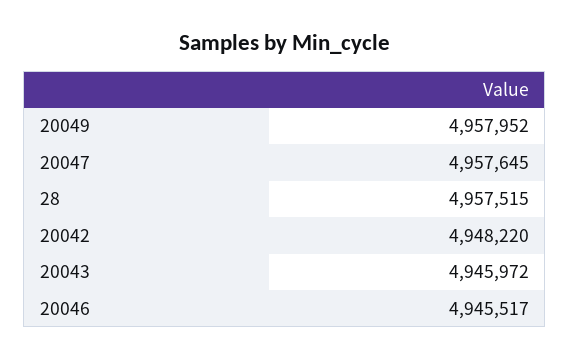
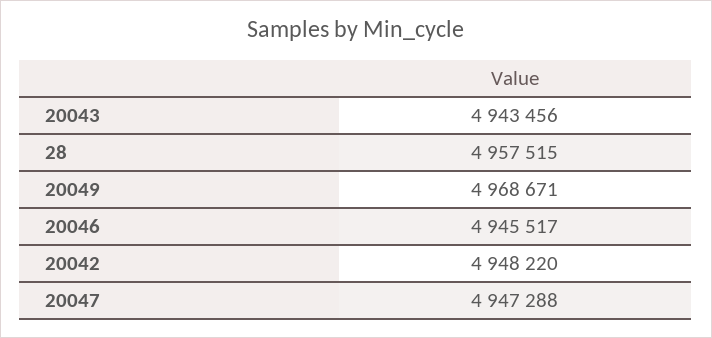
20049: 4957952 -> 4968671
20047: 4957645 -> 4947288
20043: 4945972 -> 4943456

